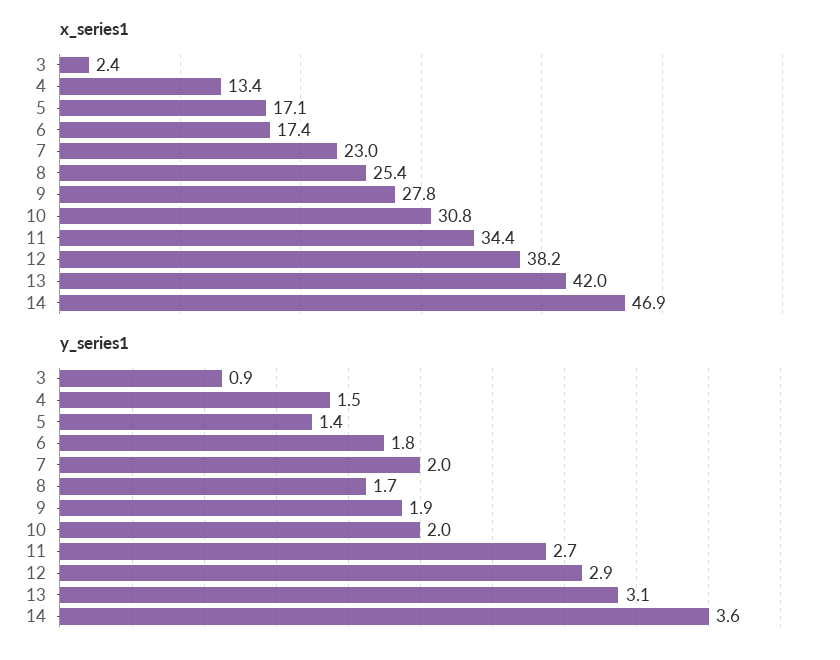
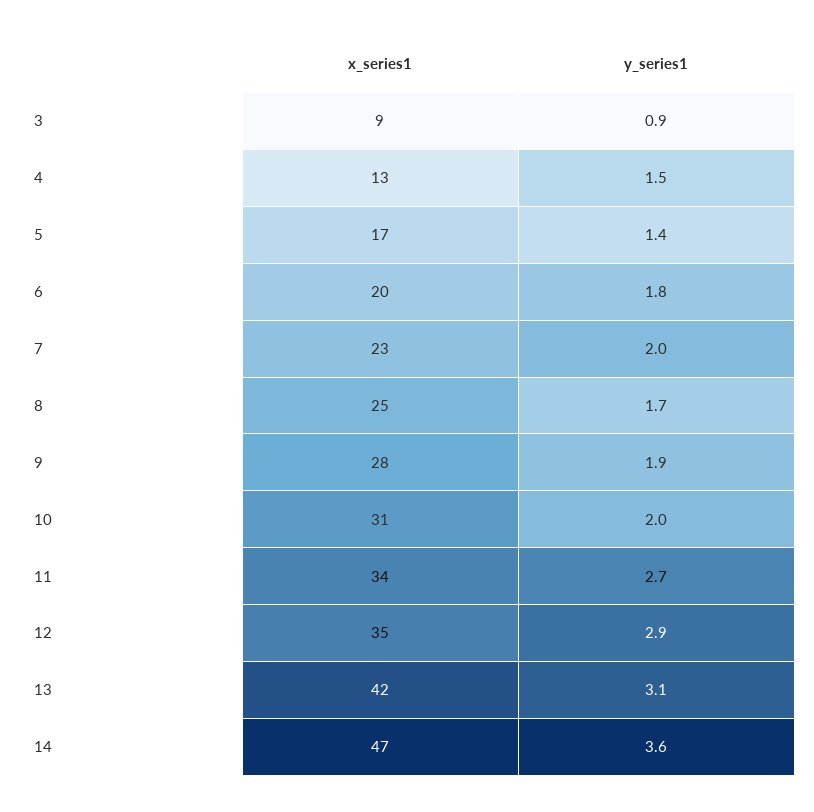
x_series1, 3: 2.4 -> 9
x_series1, 6: 17.4 -> 20
x_series1, 12: 38.2 -> 35

